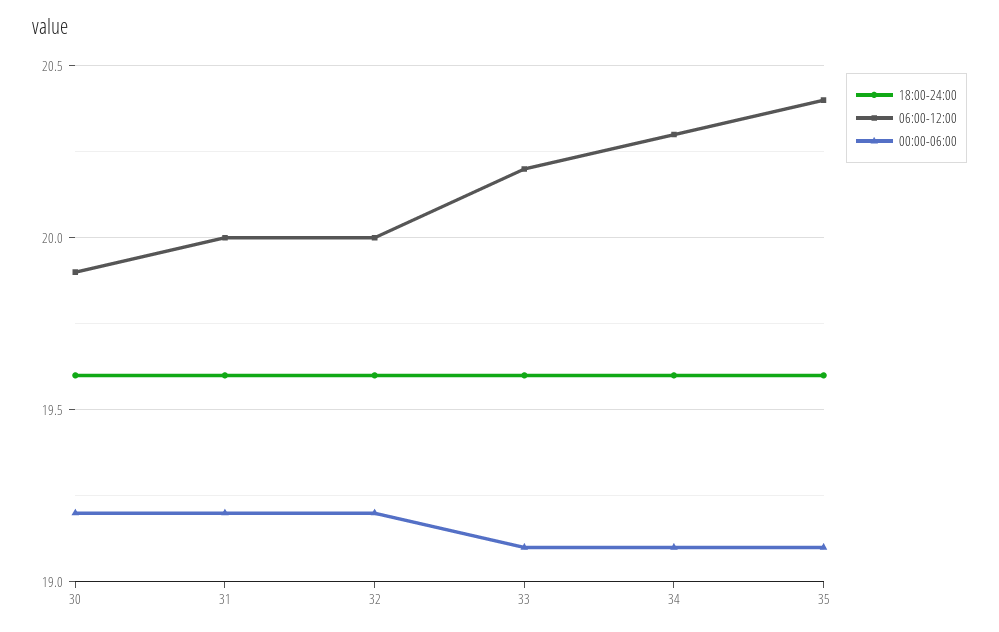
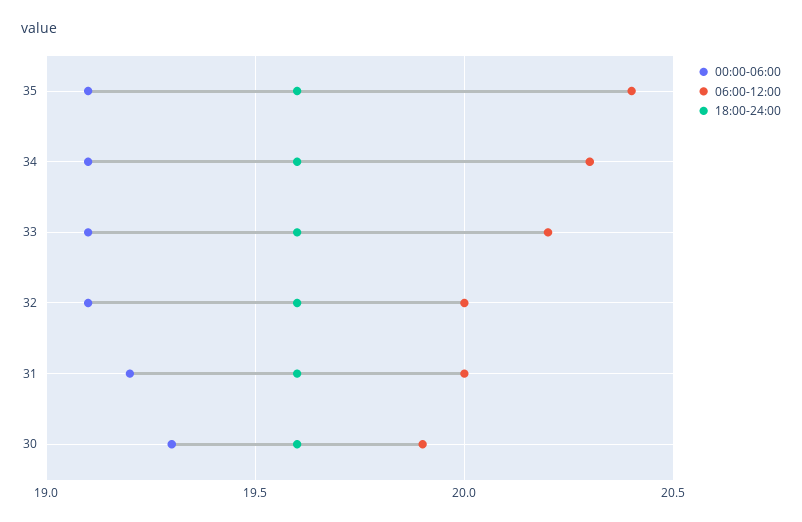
00:00-06:00, 30: 19.2 -> 19.3
00:00-06:00, 32: 19.2 -> 19.1

